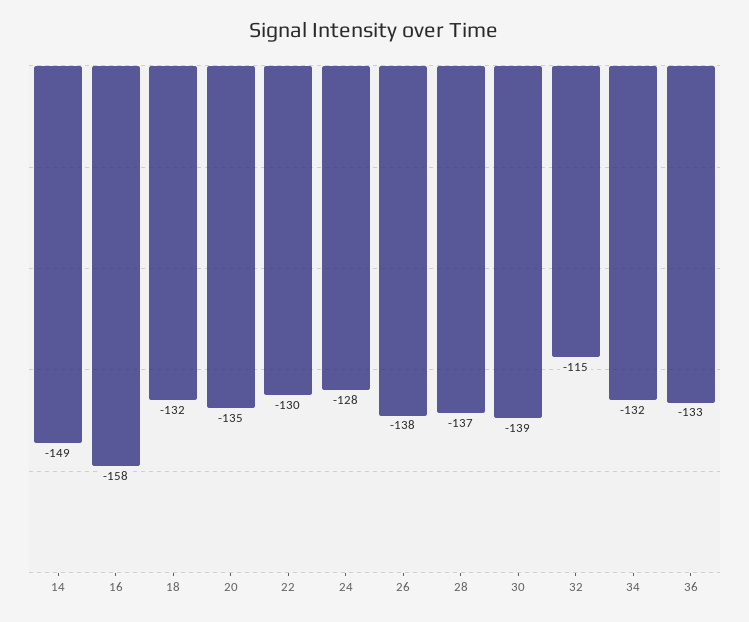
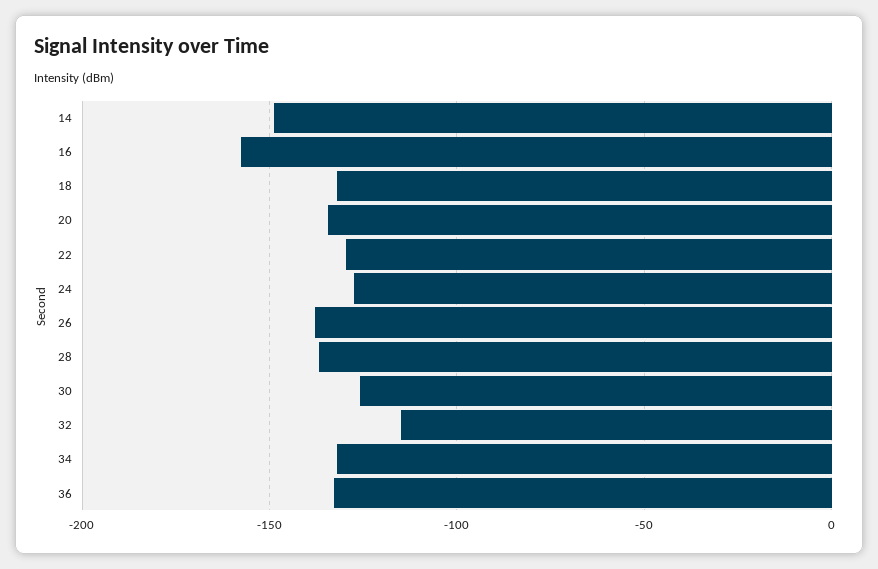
30: -139 -> -125

